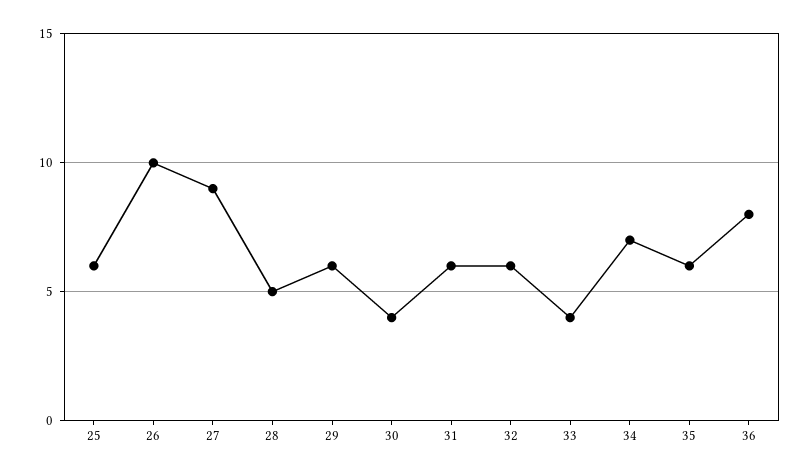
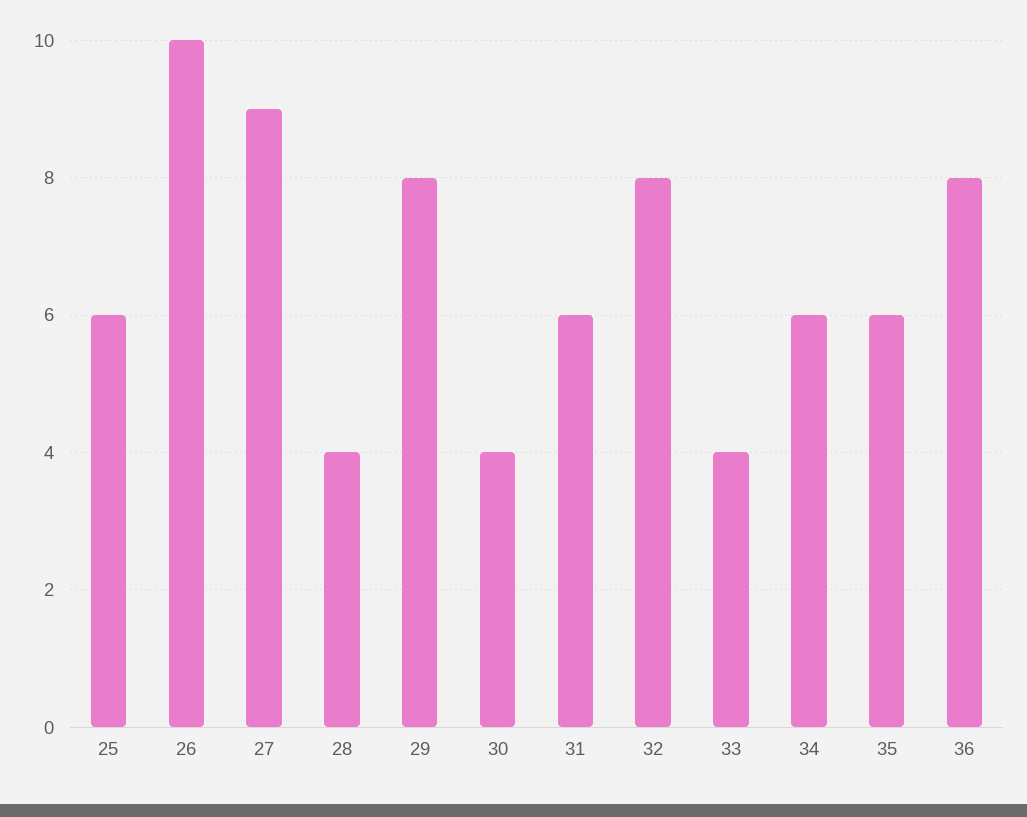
28: 5 -> 4
29: 6 -> 8
32: 6 -> 8
34: 7 -> 6

